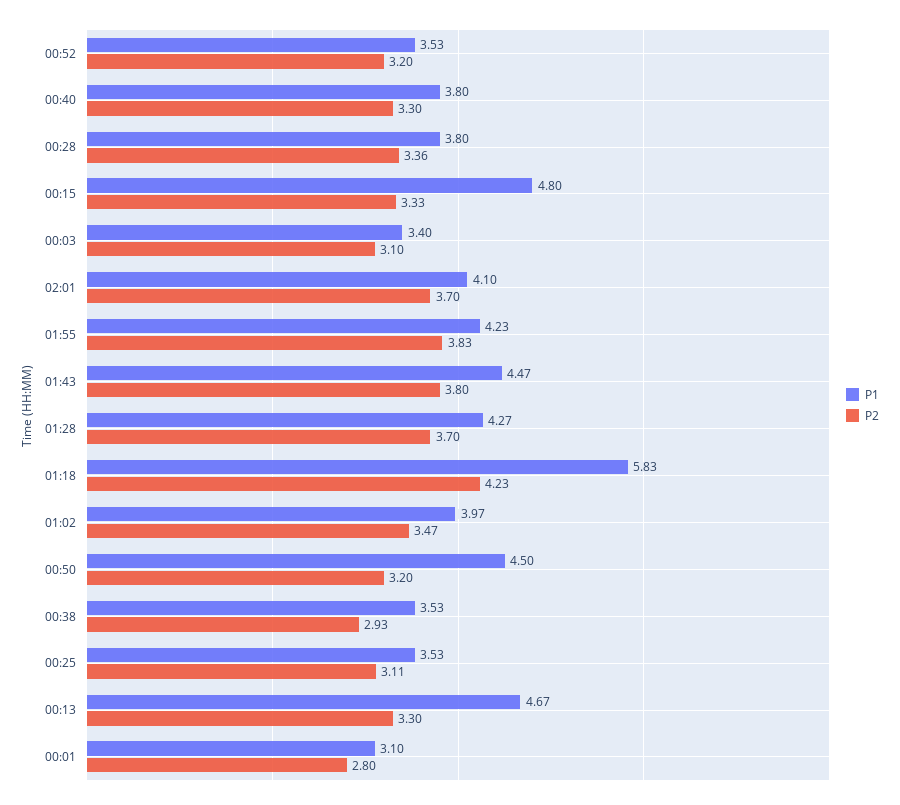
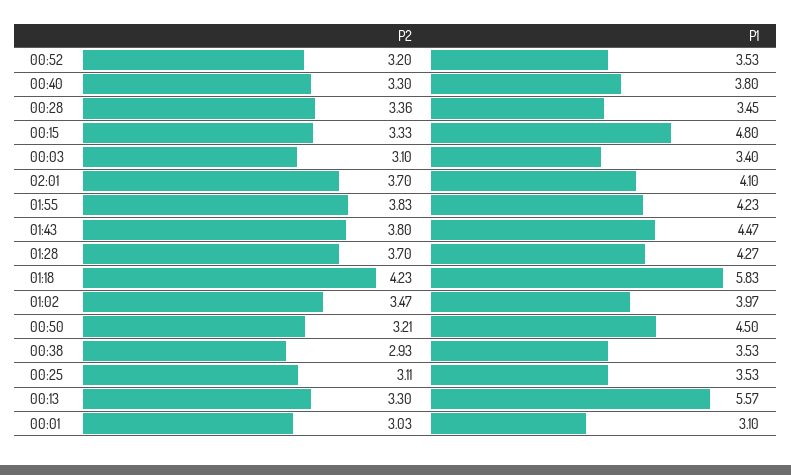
P1, 00:28: 3.8 -> 3.45
P2, 00:50: 3.2 -> 3.21
P1, 00:13: 4.67 -> 5.57
P2, 00:01: 2.8 -> 3.03

